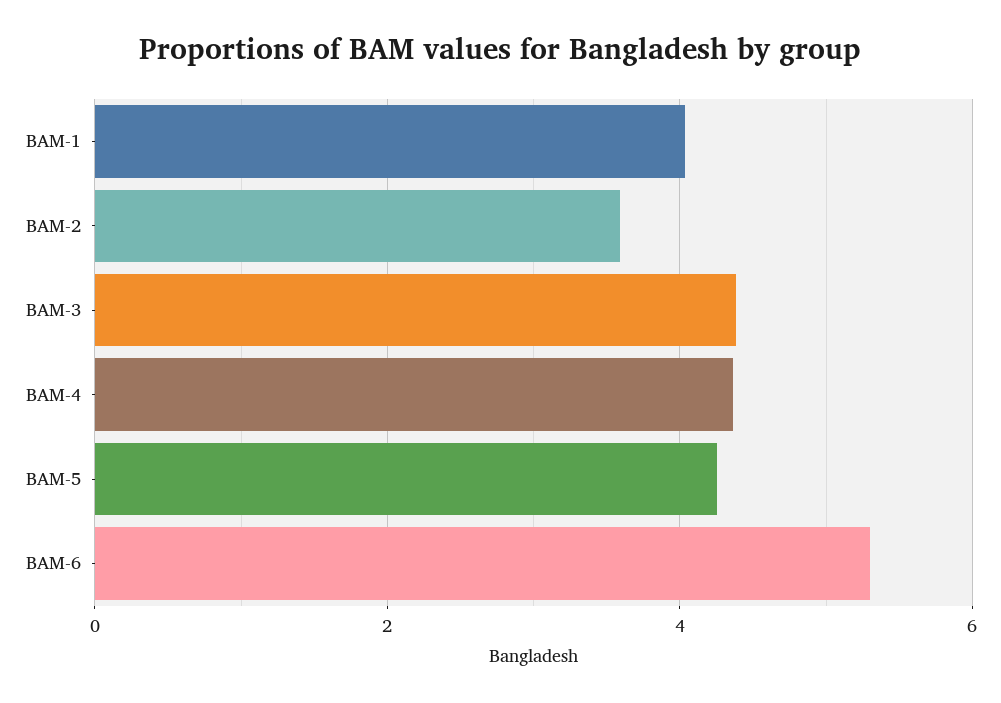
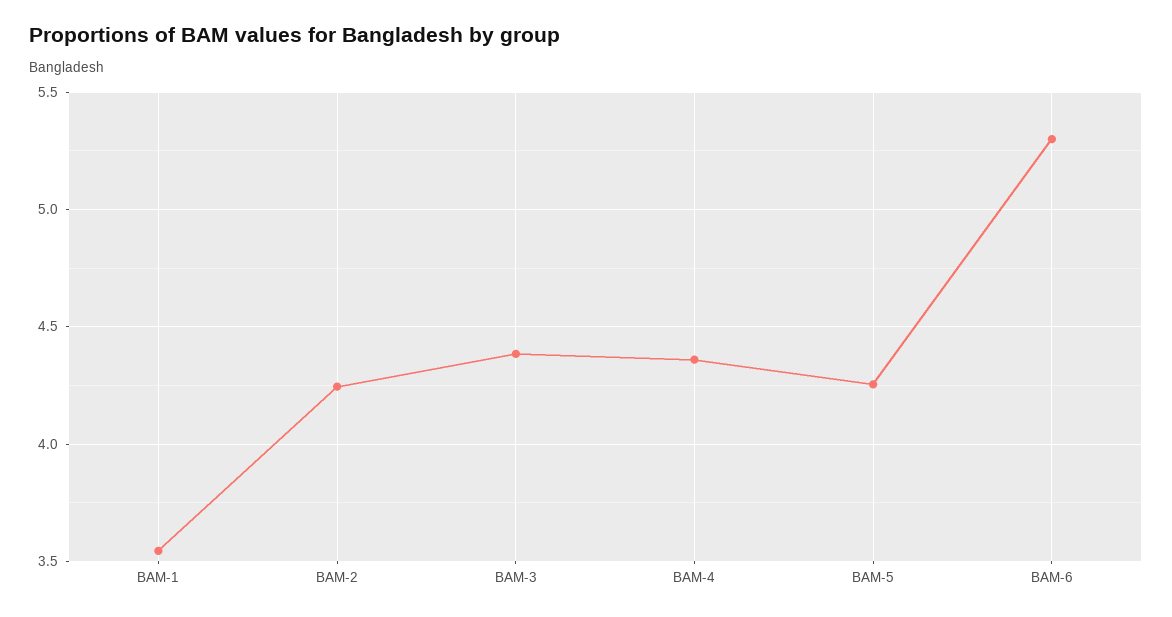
BAM-1: 4 -> 3.55
BAM-2: 3.6 -> 4.25

